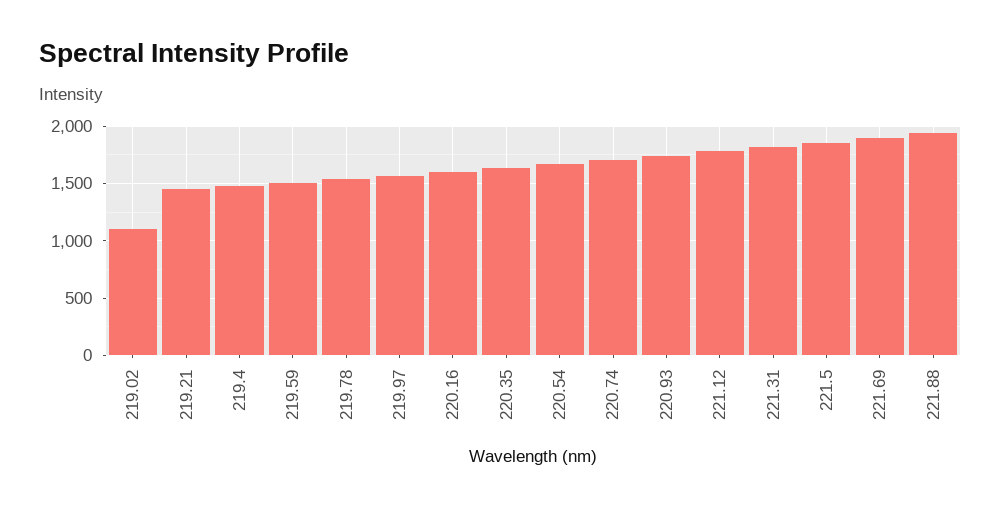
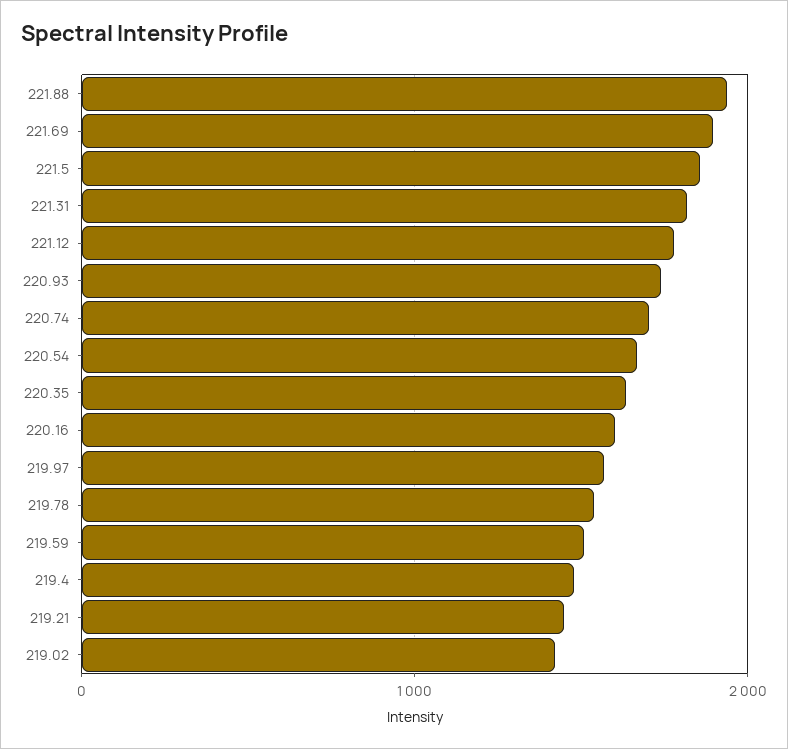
219.02: 1100 -> 1400

